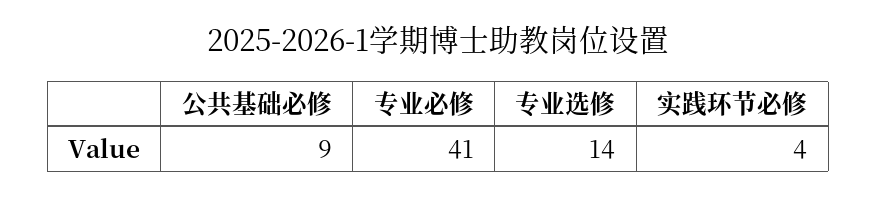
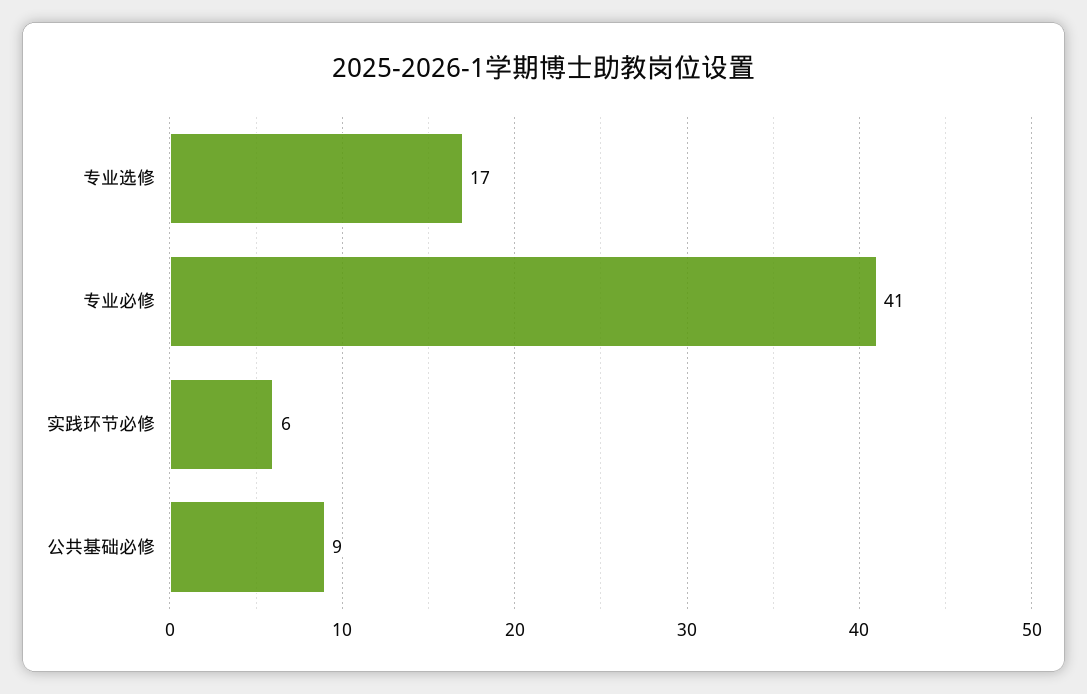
专业选修: 14 -> 17
实践环节必修: 4 -> 6

